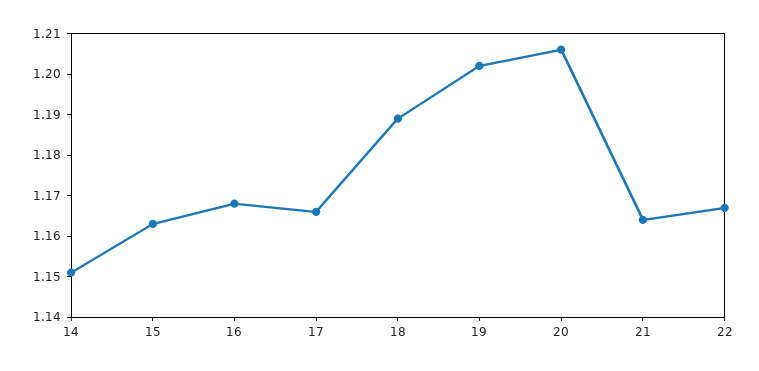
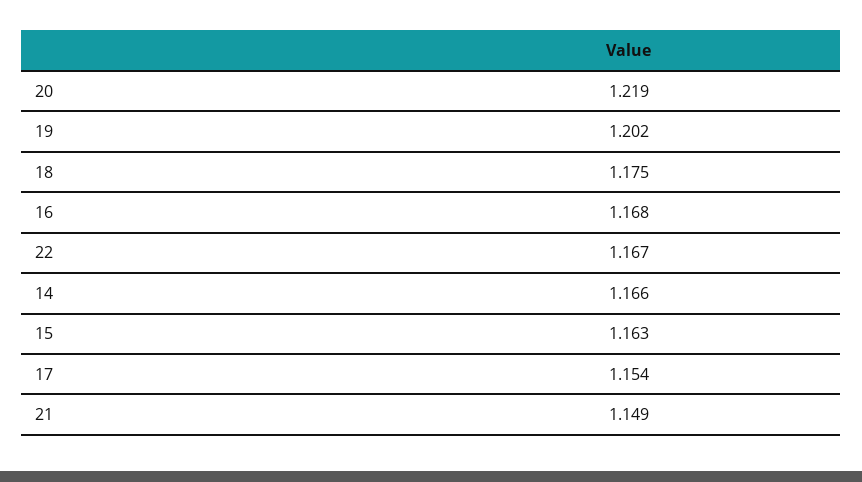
14: 1.15 -> 1.166
17: 1.165 -> 1.154
18: 1.19 -> 1.175
20: 1.205 -> 1.219
21: 1.165 -> 1.149

